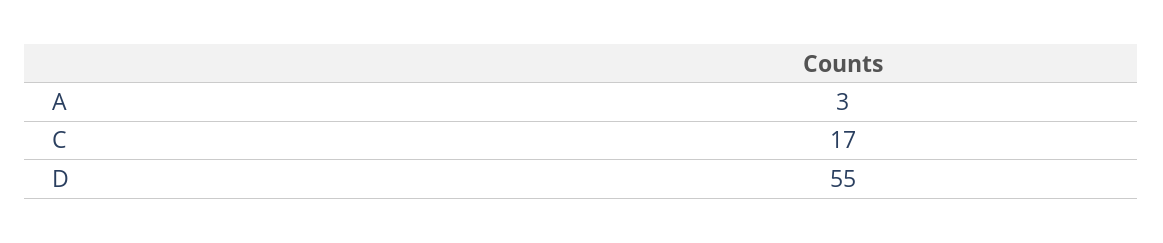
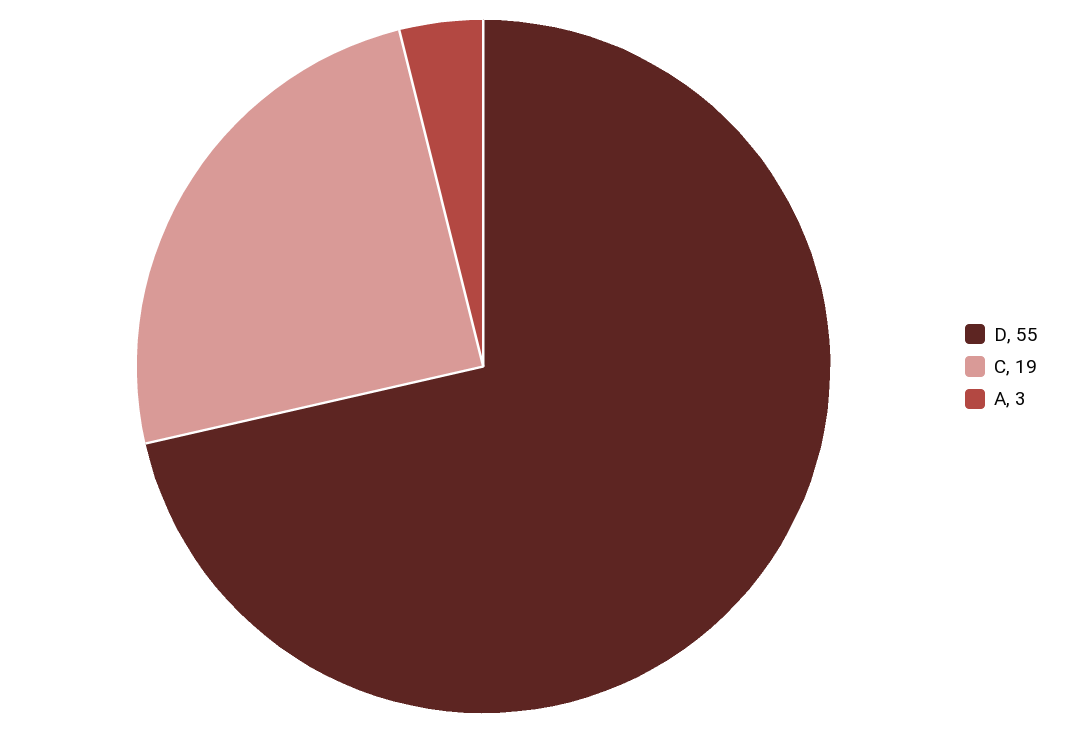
C: 17 -> 19

